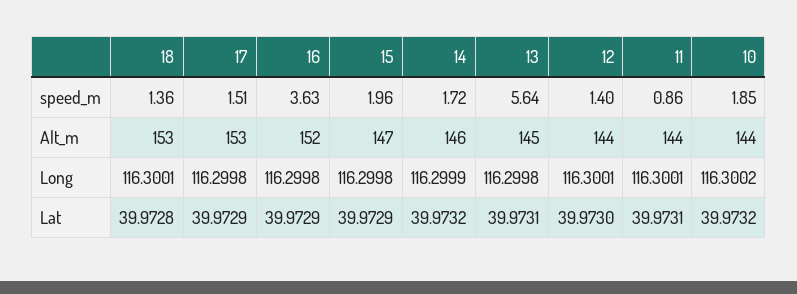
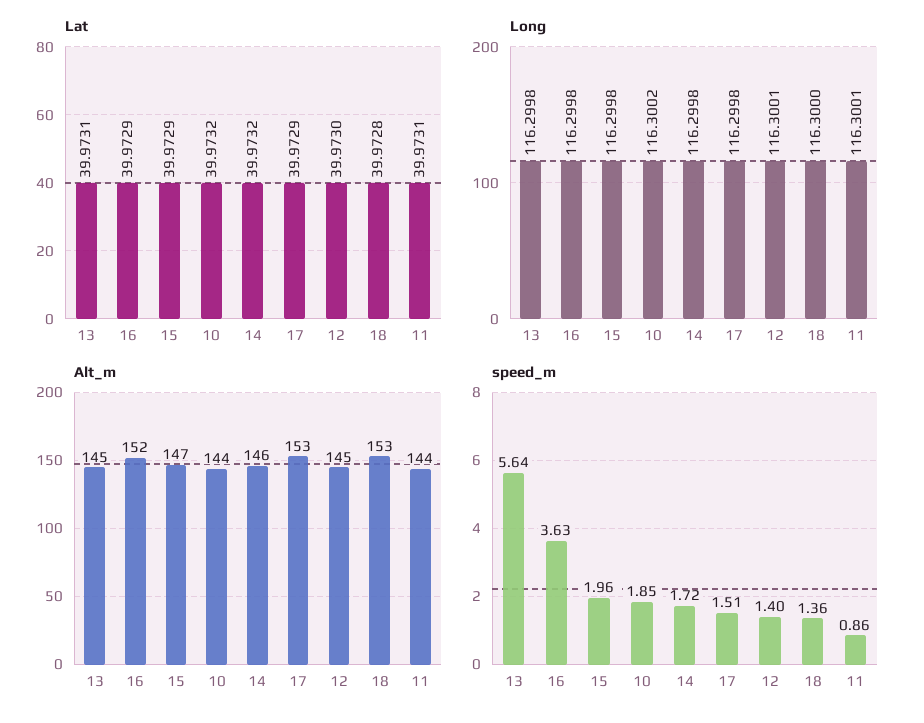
Alt_m, 12: 144 -> 145
Long, 18: 116.3001 -> 116.3
Long, 14: 116.2999 -> 116.2998

